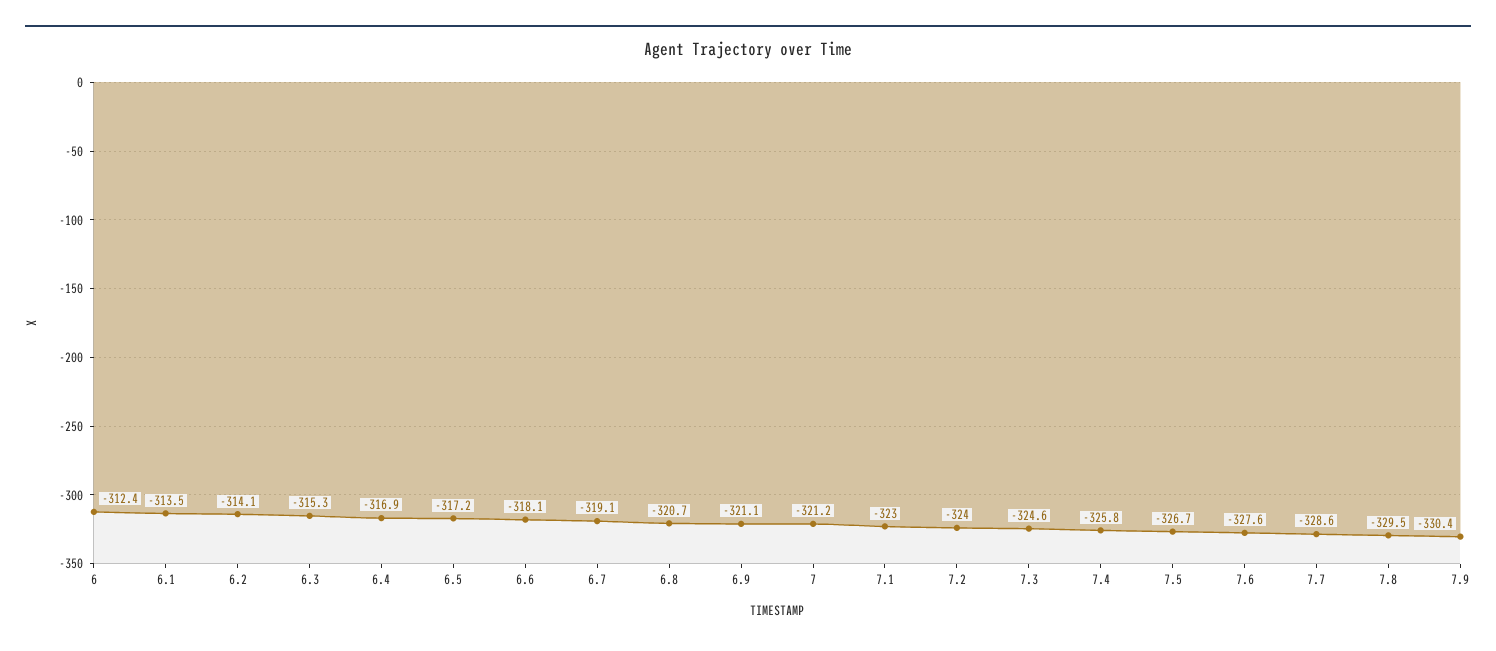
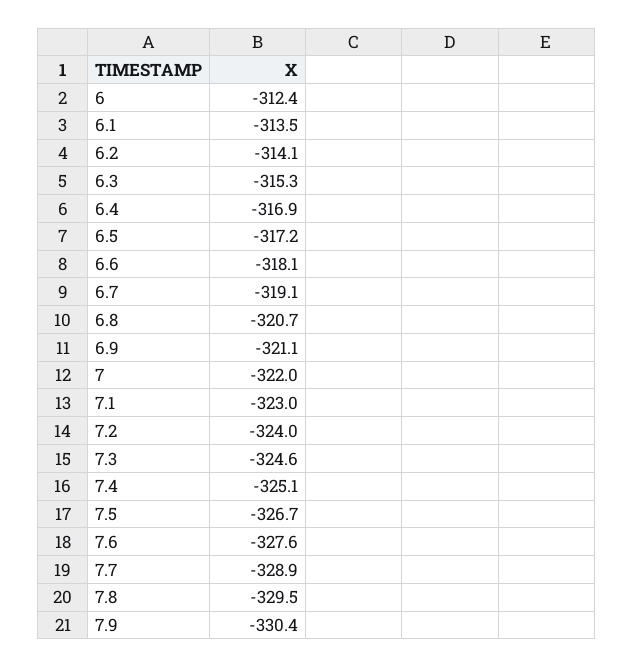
7: -321.2 -> -322
7.4: -325.8 -> -325.1
7.7: -328.6 -> -328.9

